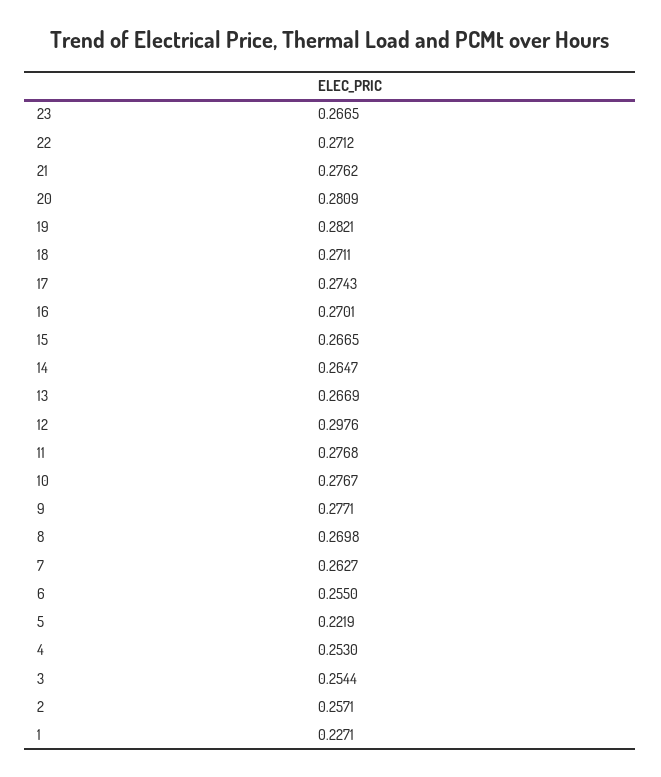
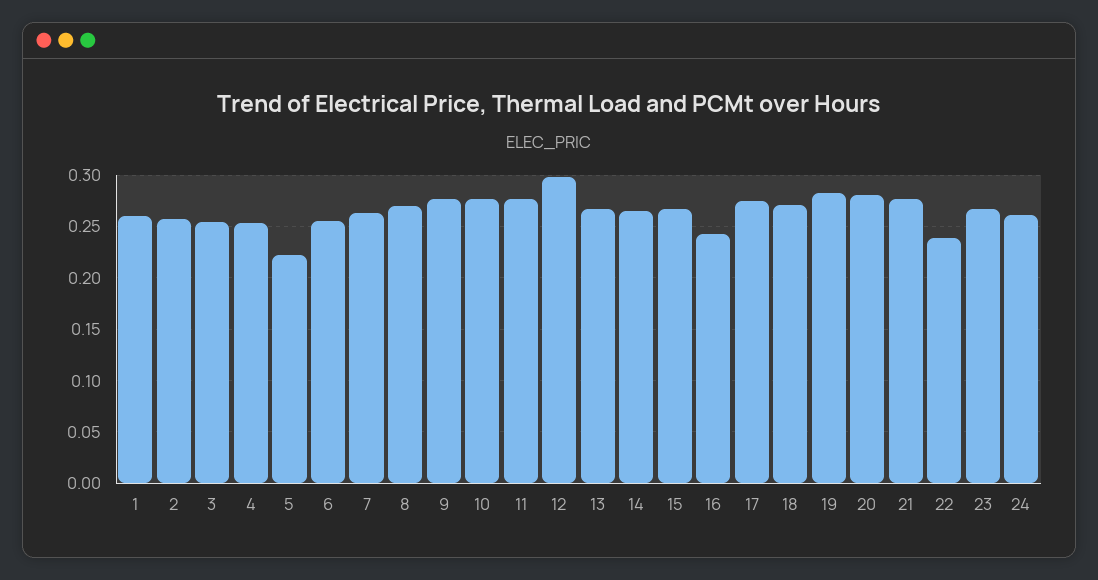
22: 0.2712 -> 0.24
16: 0.2701 -> 0.24
1: 0.2271 -> 0.26
24: none -> 0.26

